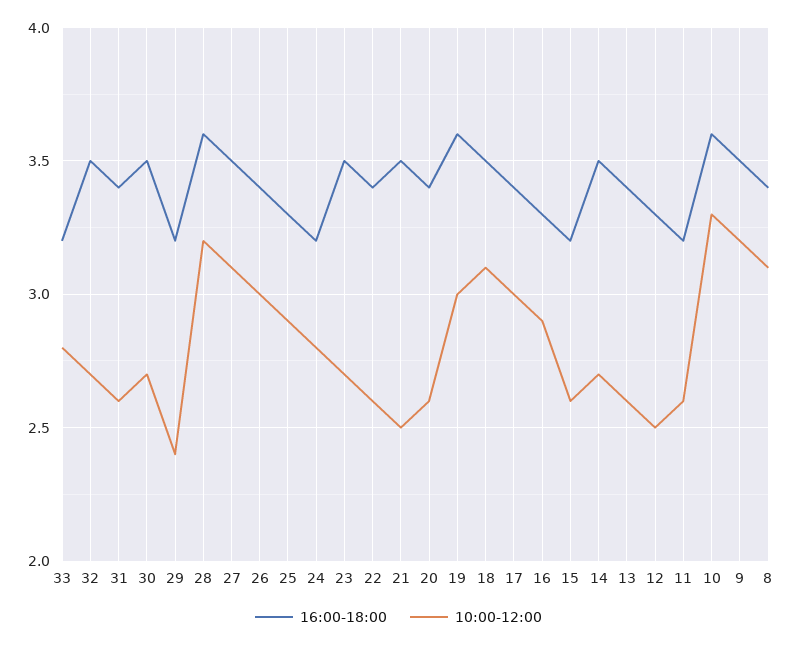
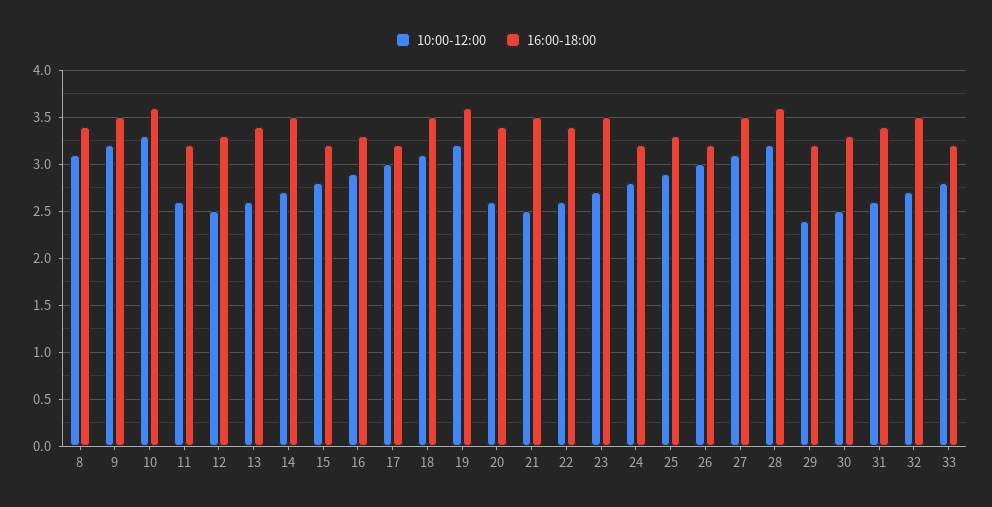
16:00-18:00, 30: 3.5 -> 3.3
10:00-12:00, 30: 2.7 -> 2.5
16:00-18:00, 26: 3.4 -> 3.2
10:00-12:00, 19: 3 -> 3.2
16:00-18:00, 17: 3.4 -> 3.2
10:00-12:00, 15: 2.6 -> 2.8

